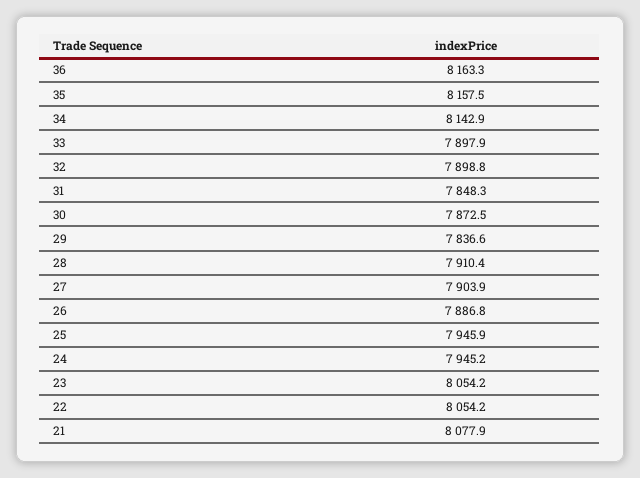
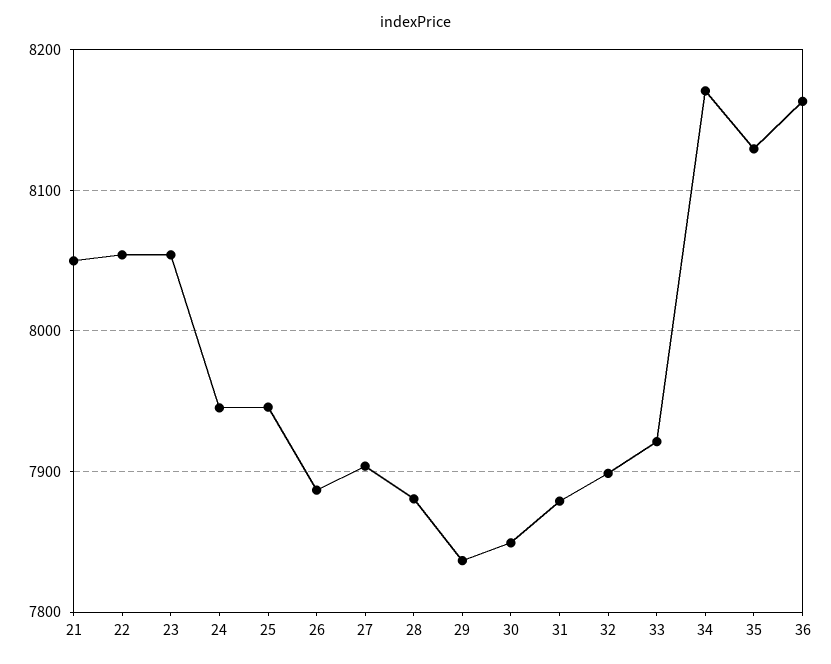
35: 8157.5 -> 8130
34: 8142.9 -> 8170
33: 7897.9 -> 7920
31: 7848.3 -> 7880
30: 7872.5 -> 7850
28: 7910.4 -> 7880
21: 8077.9 -> 8050

